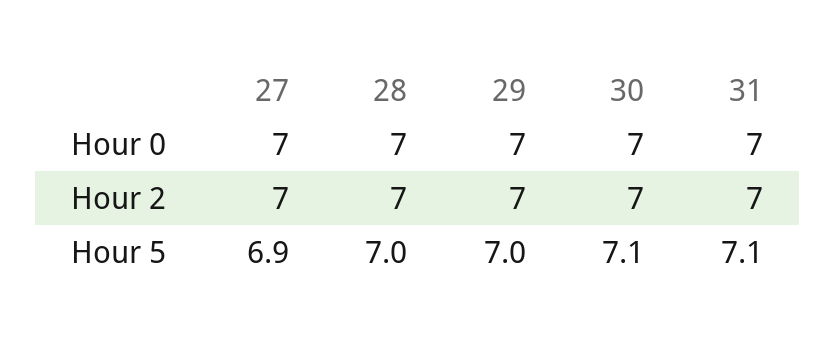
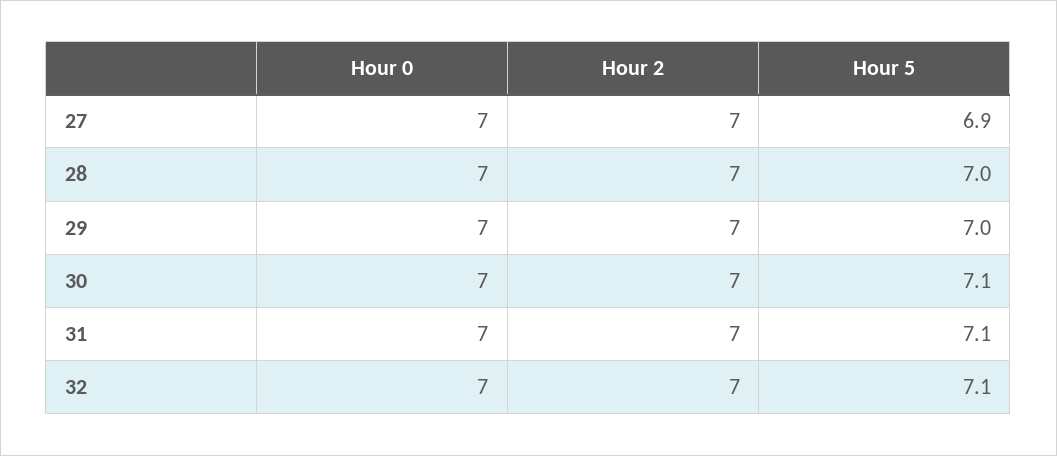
32, Hour 0: none -> 7
32, Hour 2: none -> 7
32, Hour 5: none -> 7.1

